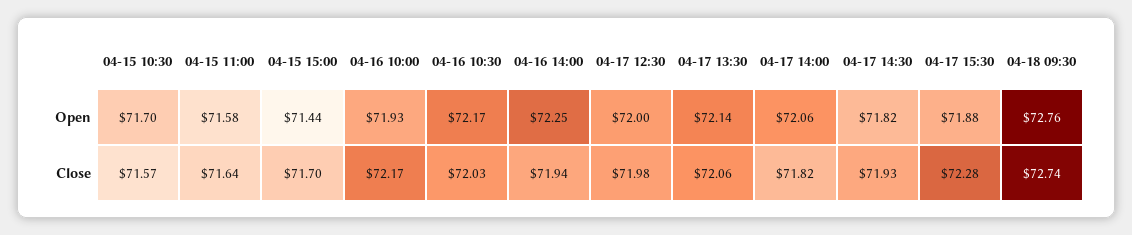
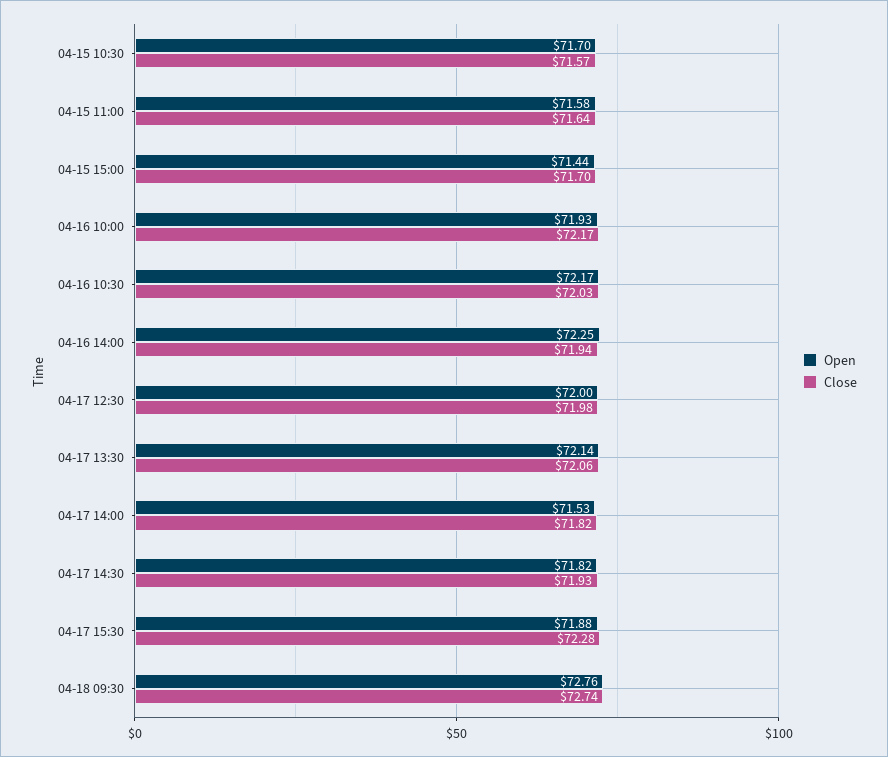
Open, 04-17 14:00: 72.06 -> 71.53

